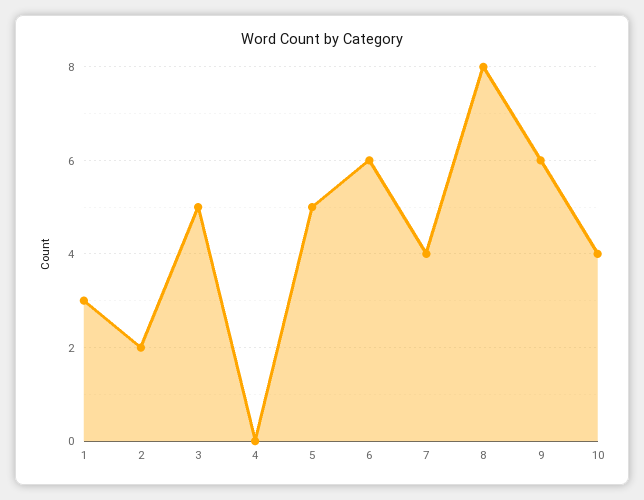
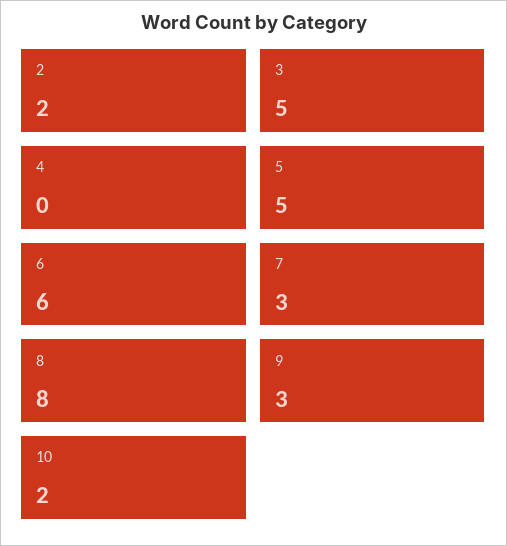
1: 3 -> none
7: 4 -> 3
9: 6 -> 3
10: 4 -> 2

